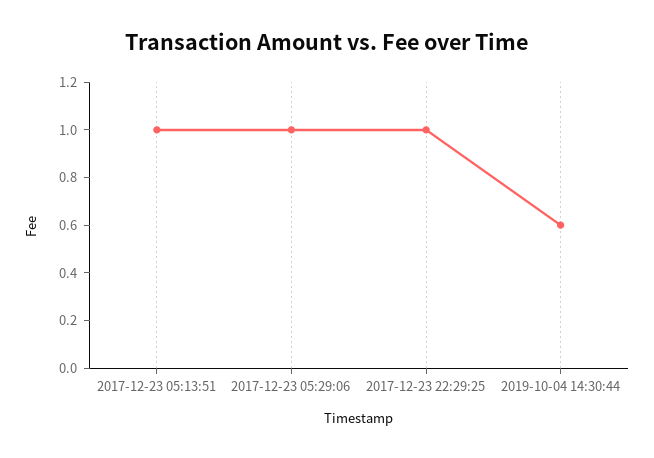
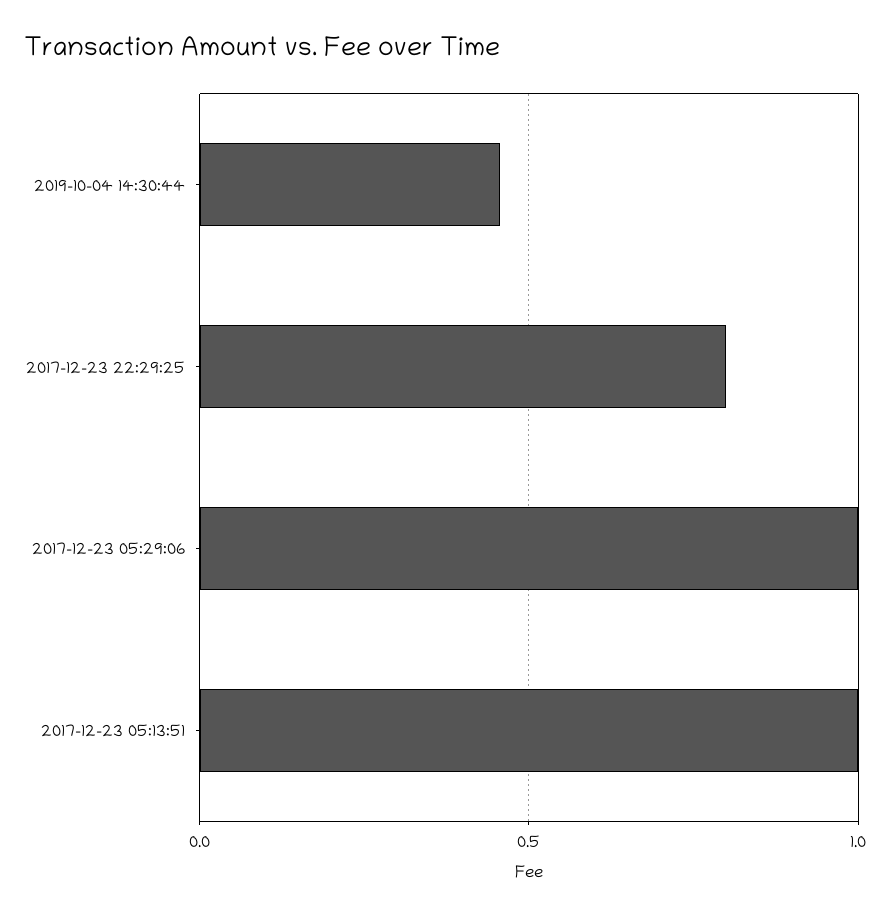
2017-12-23 22:29:25: 1 -> 0.8
2019-10-04 14:30:44: 0.6 -> 0.45

